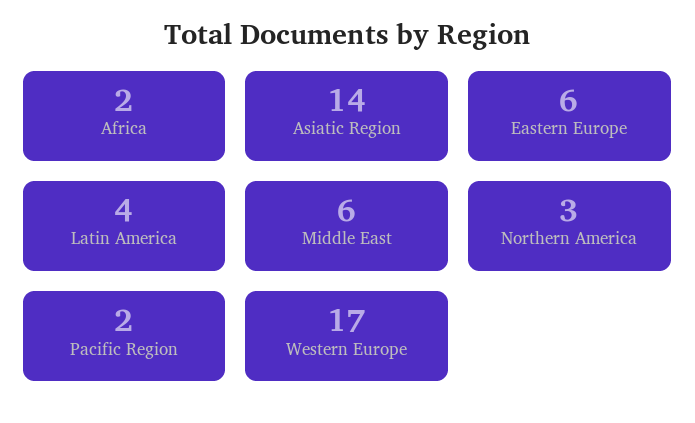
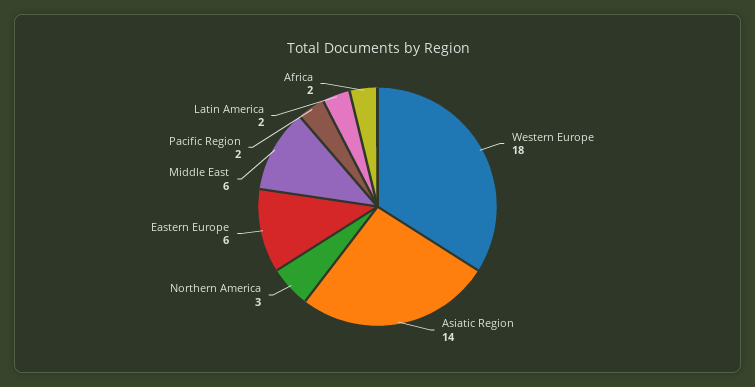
Latin America: 4 -> 2
Western Europe: 17 -> 18

